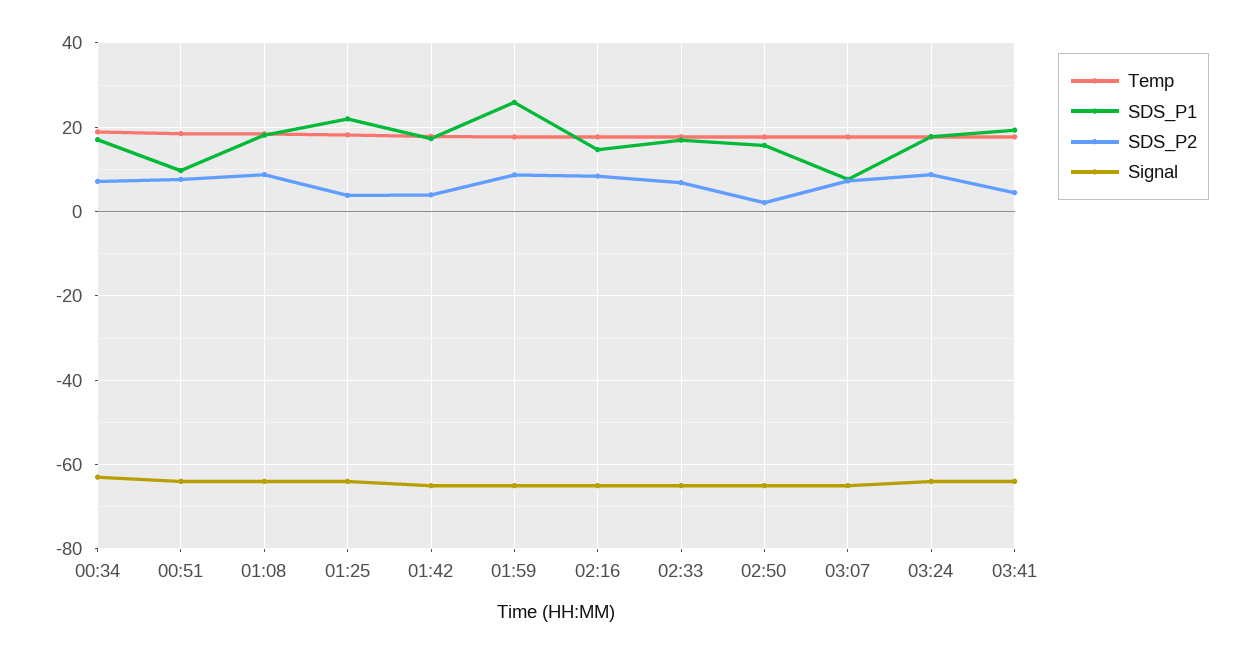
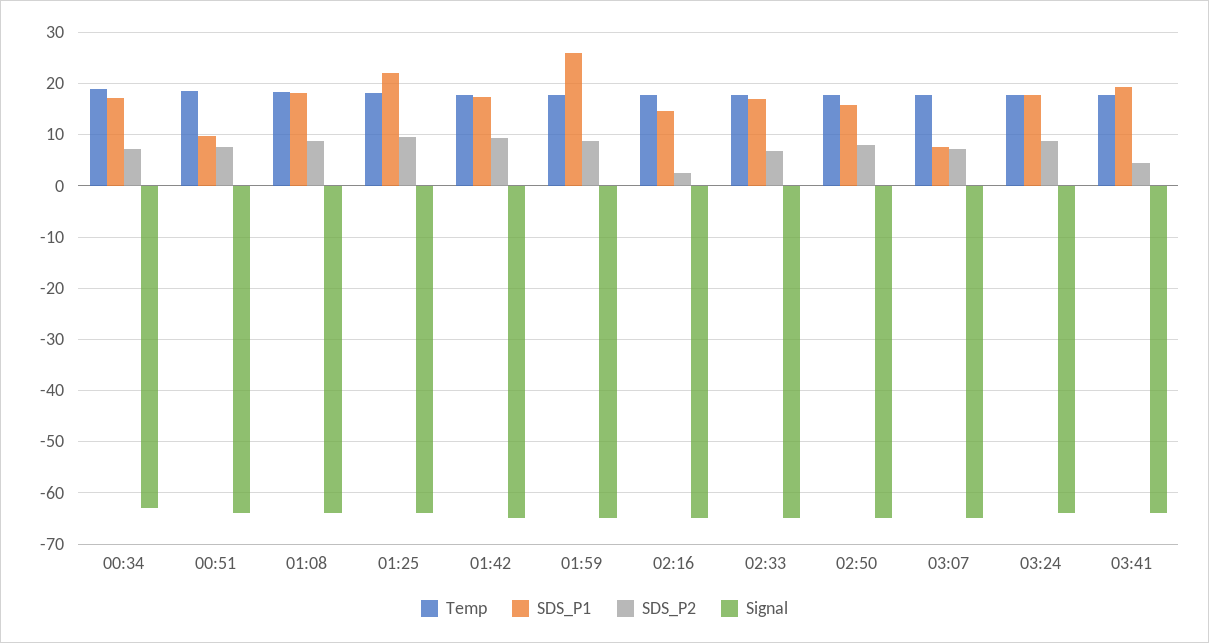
SDS_P2, 01:25: 4 -> 10
SDS_P2, 01:42: 4 -> 10
SDS_P2, 02:16: 8 -> 2
SDS_P2, 02:50: 2 -> 8

